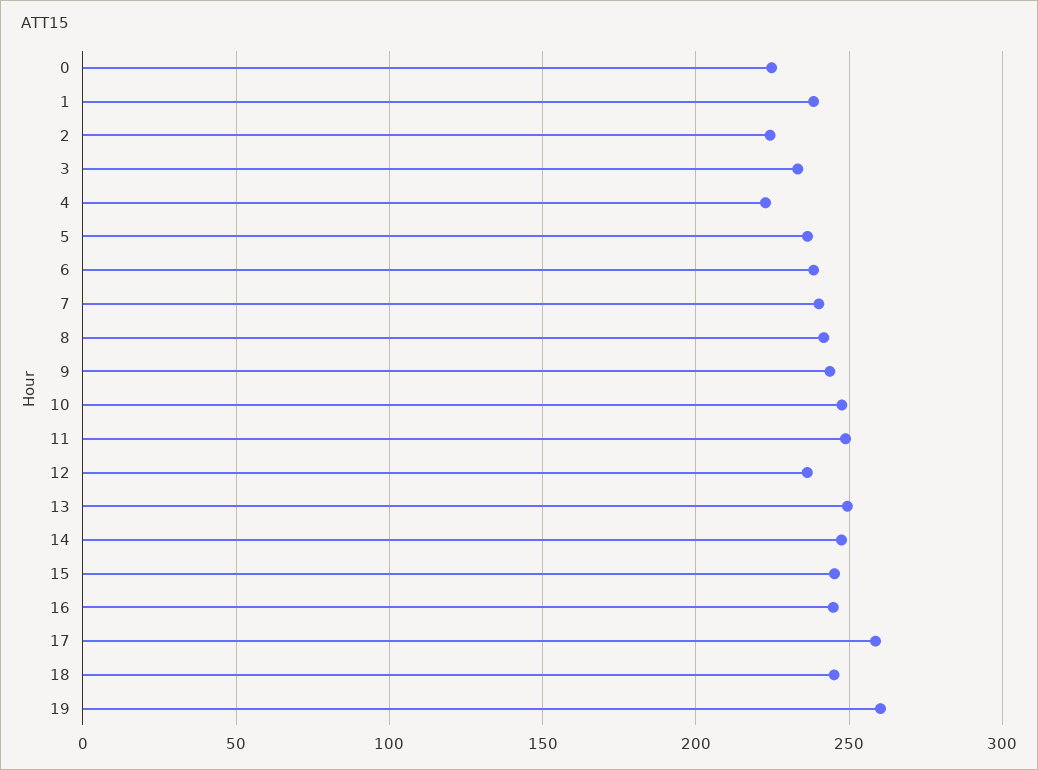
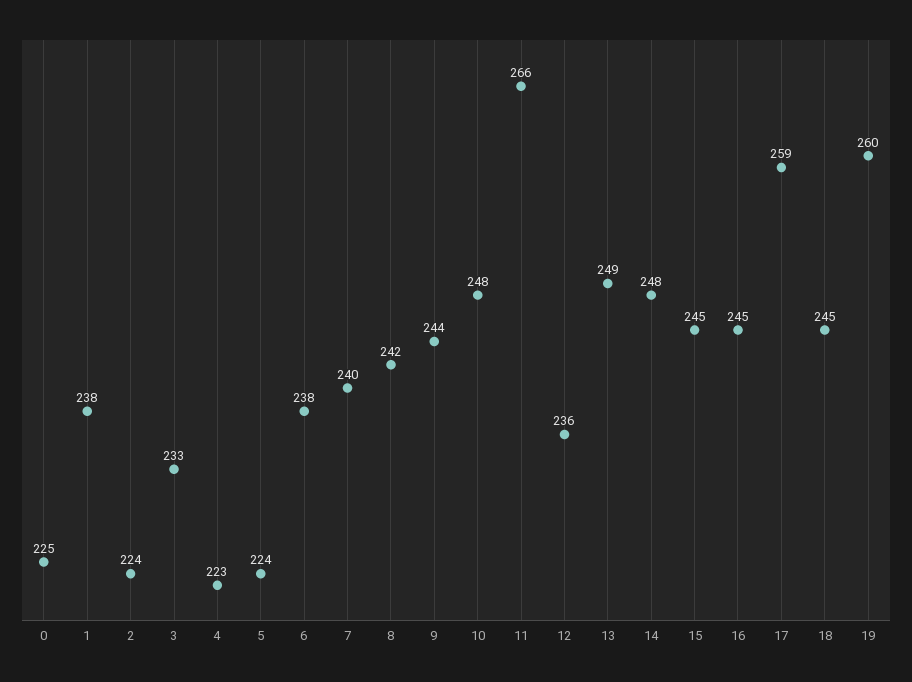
5: 235 -> 224
11: 250 -> 266

